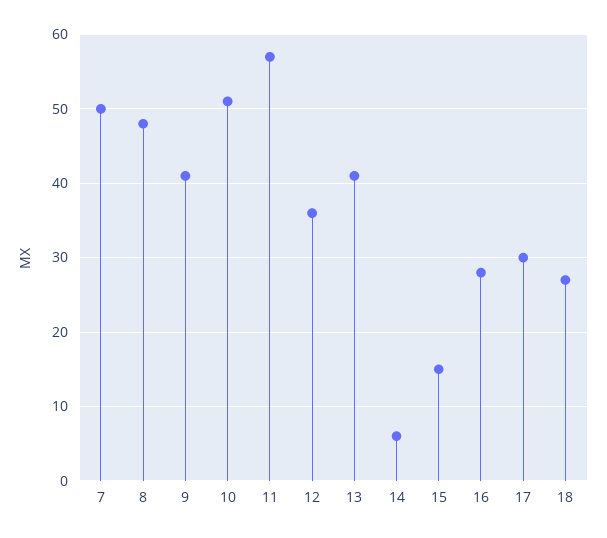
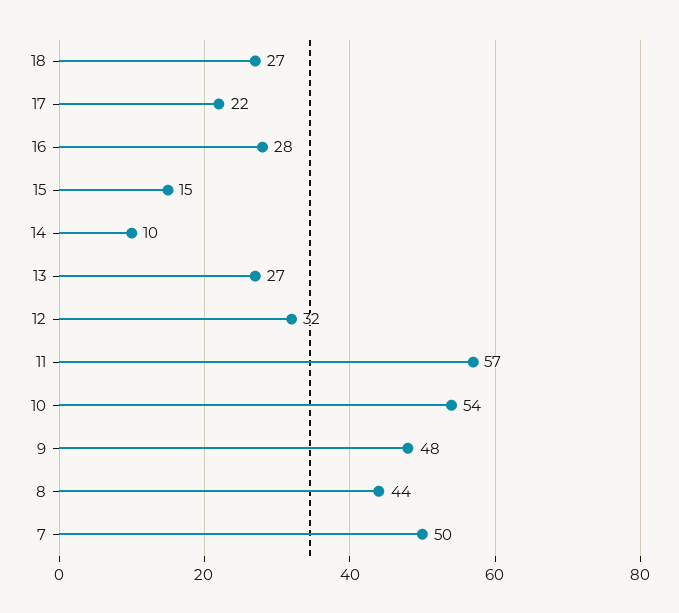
8: 48 -> 44
9: 41 -> 48
10: 51 -> 54
12: 36 -> 32
13: 41 -> 27
14: 6 -> 10
17: 30 -> 22

